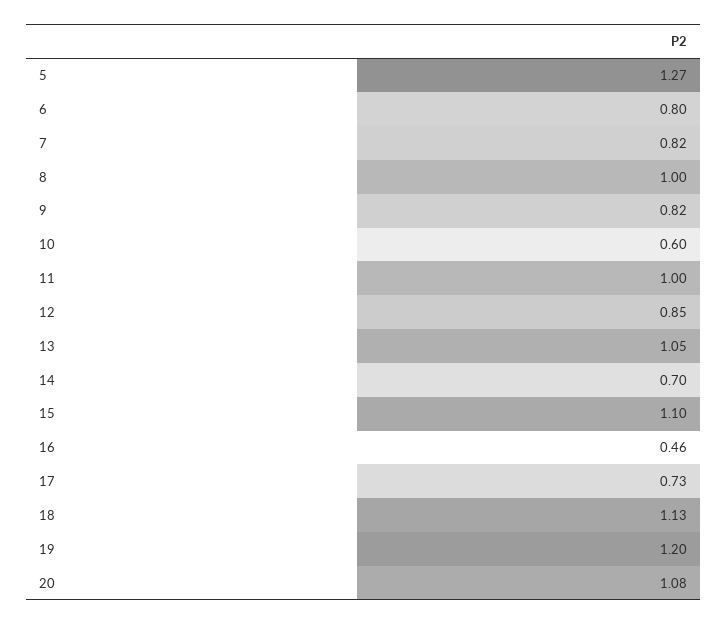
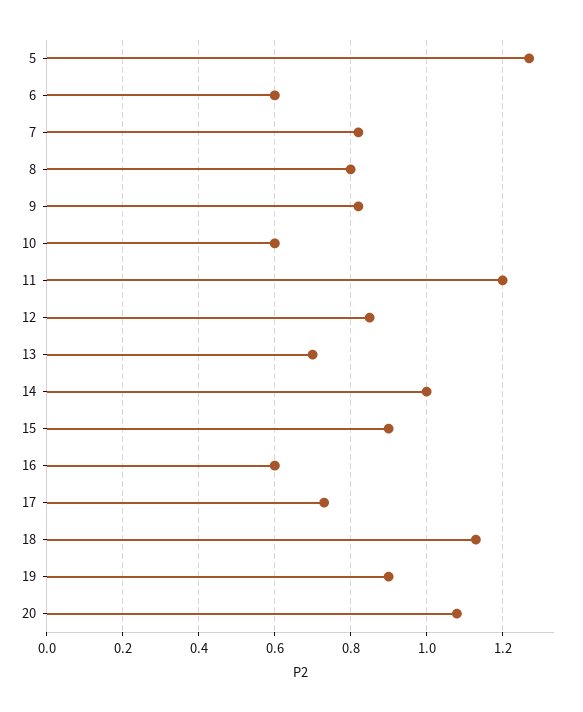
6: 0.8 -> 0.6
8: 1 -> 0.8
11: 1 -> 1.2
13: 1.05 -> 0.7
14: 0.7 -> 1
15: 1.1 -> 0.9
16: 0.46 -> 0.6
19: 1.2 -> 0.9

